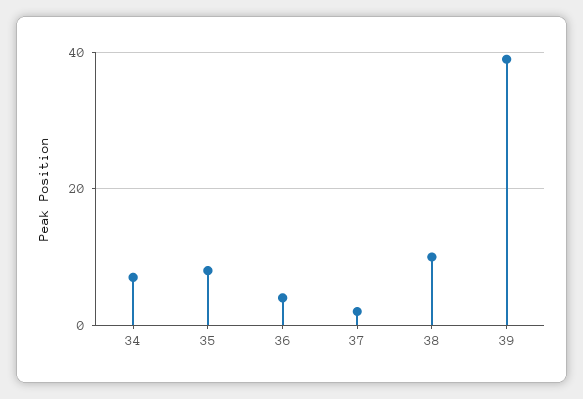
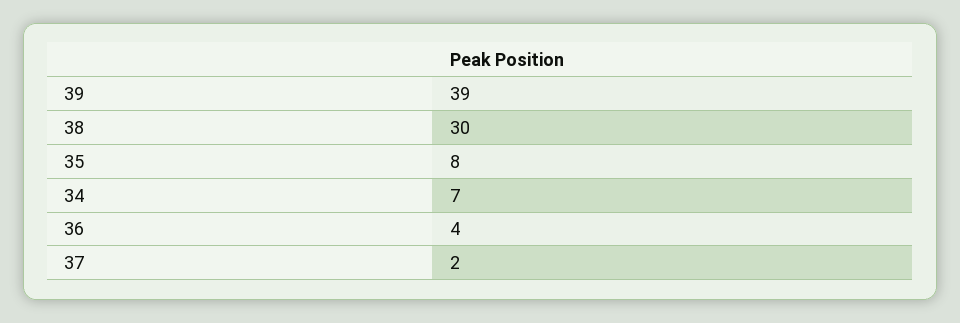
38: 10 -> 30

